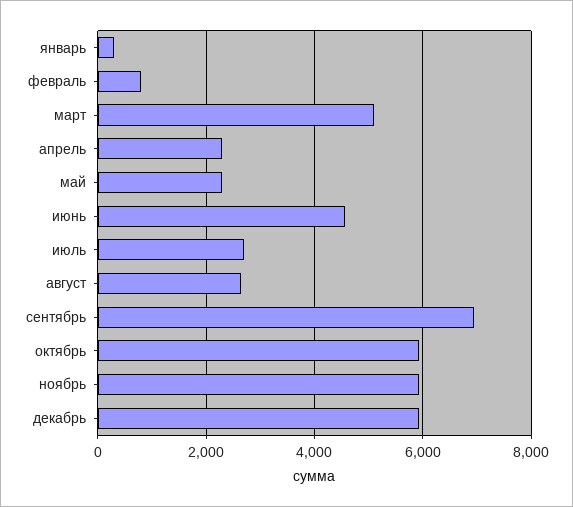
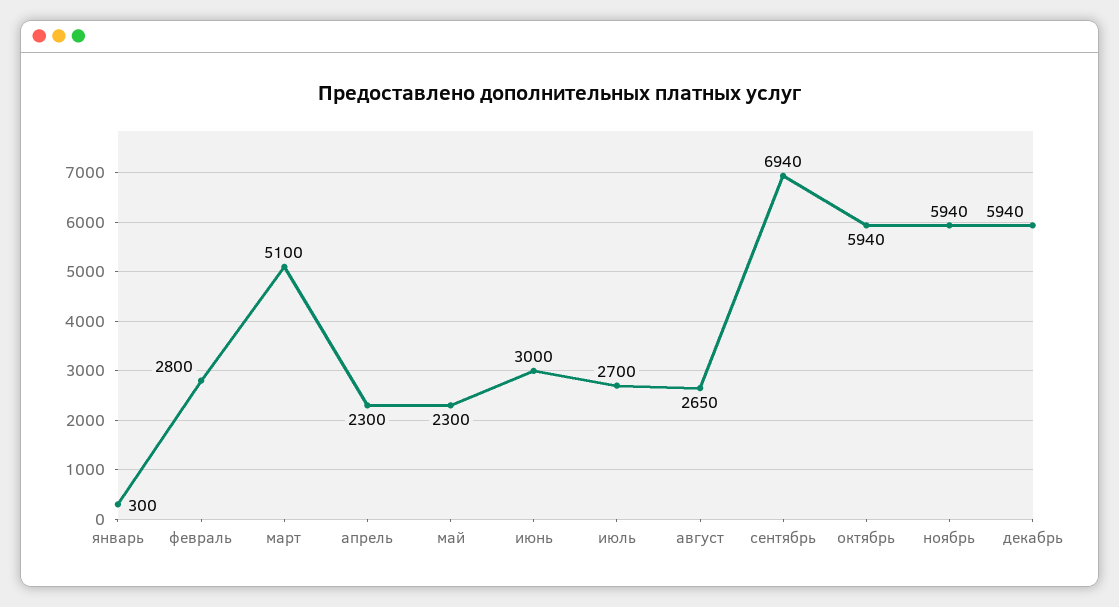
февраль: 800 -> 2800
июнь: 4600 -> 3000

